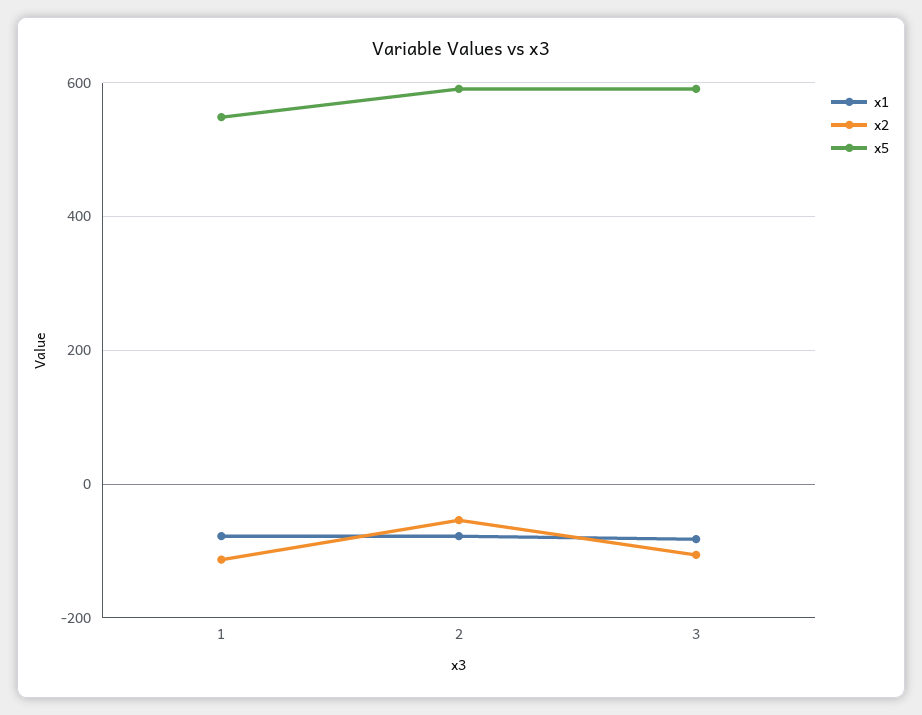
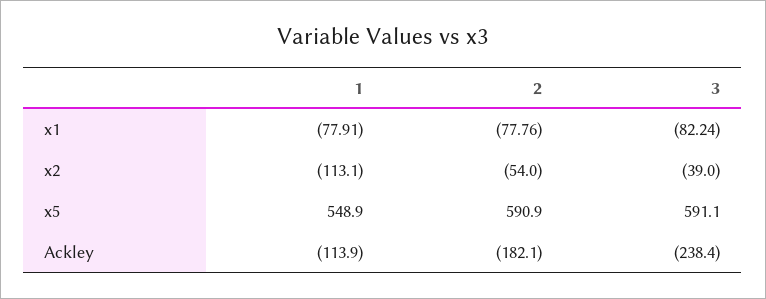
x2, 3: -100 -> -39
Ackley, 1: none -> -113.9
Ackley, 2: none -> -182.1
Ackley, 3: none -> -238.4

